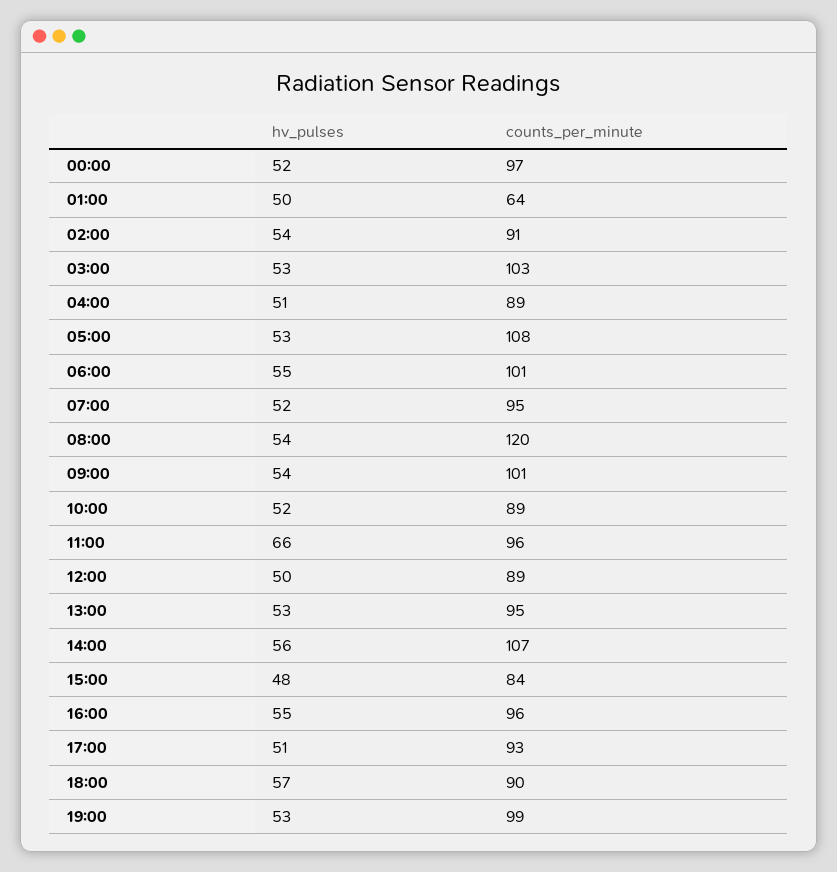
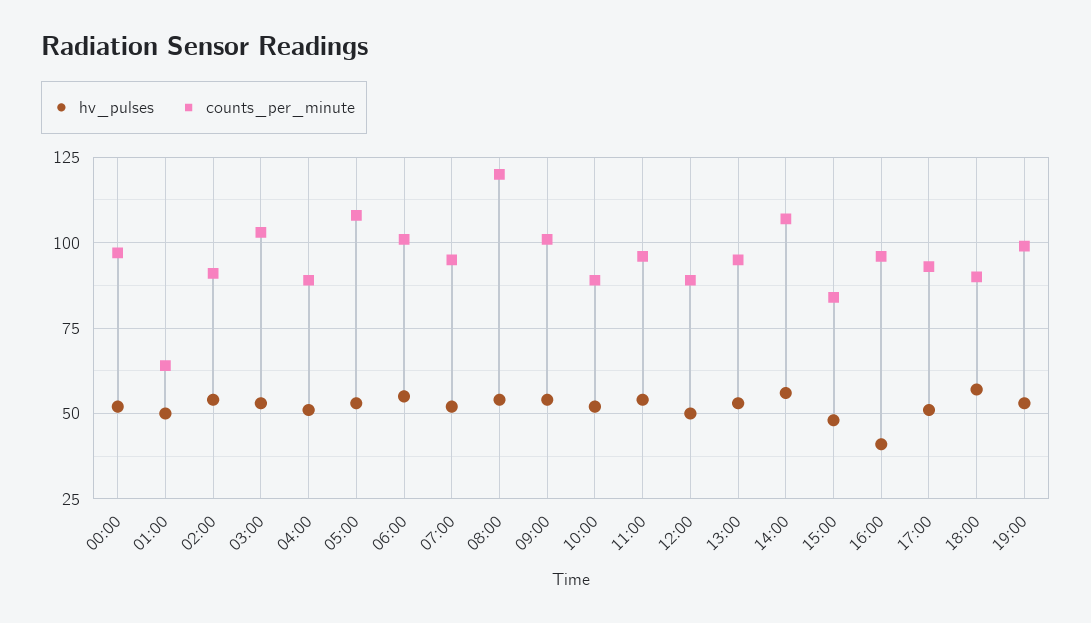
hv_pulses, 11:00: 66 -> 55
hv_pulses, 16:00: 55 -> 40

